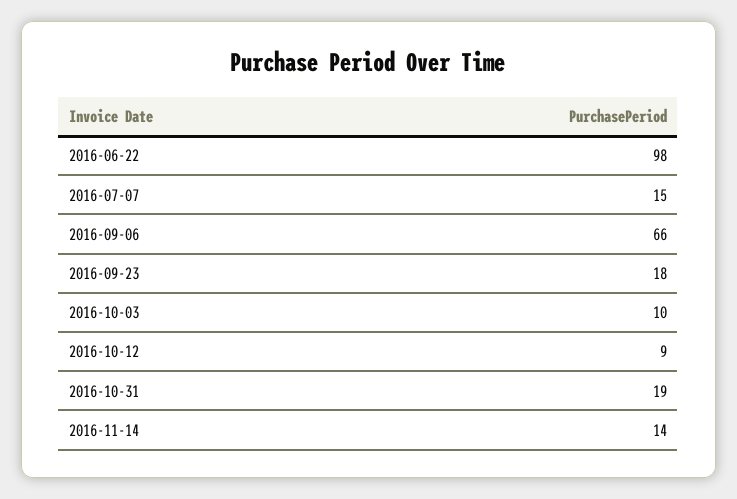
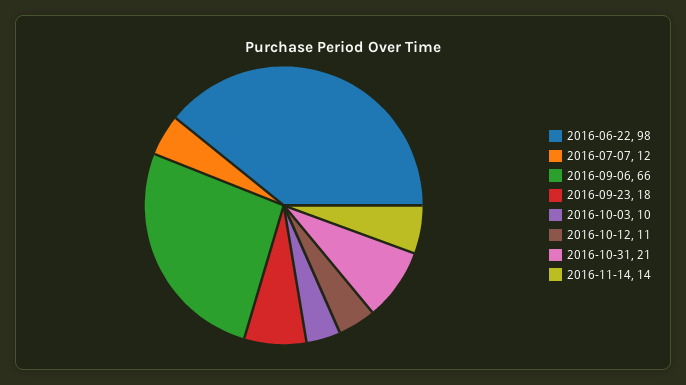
2016-07-07: 15 -> 12
2016-10-12: 9 -> 11
2016-10-31: 19 -> 21

